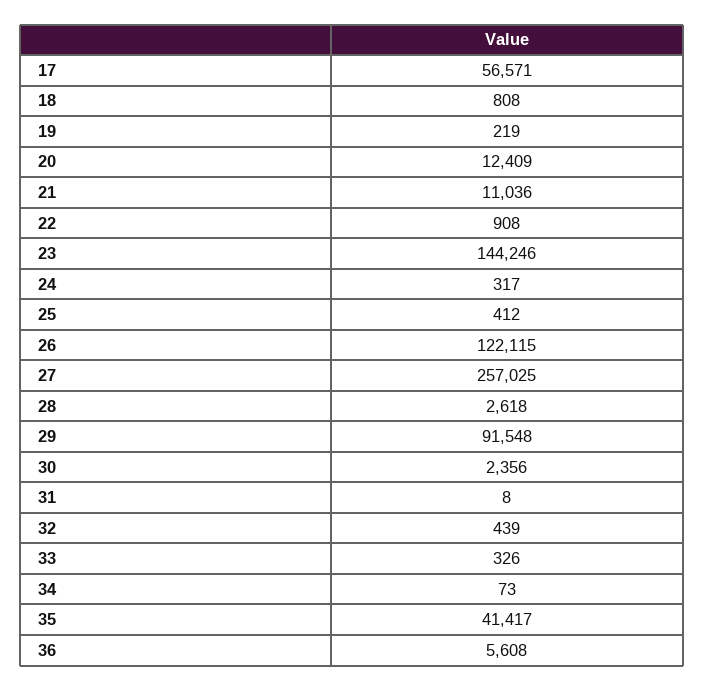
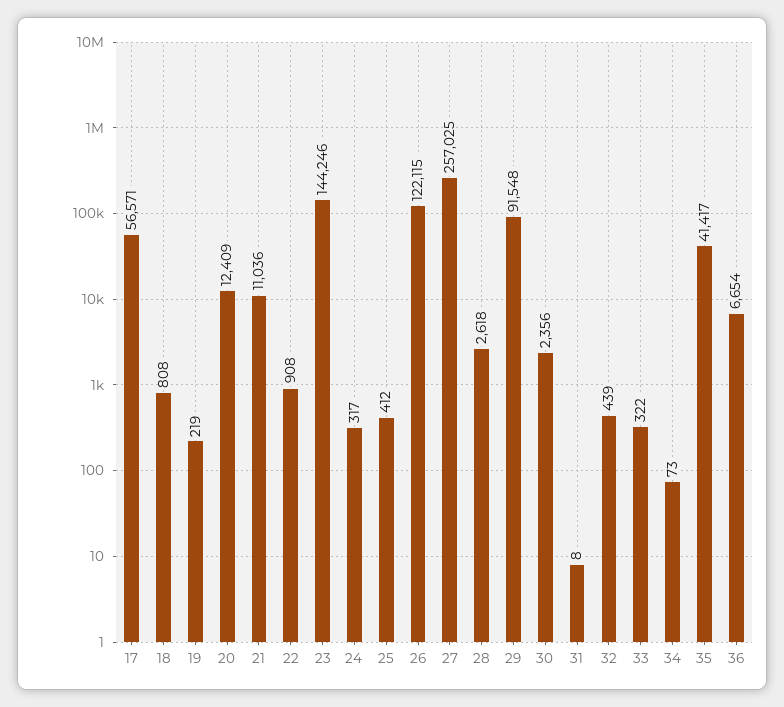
33: 326 -> 322
36: 5608 -> 6654

